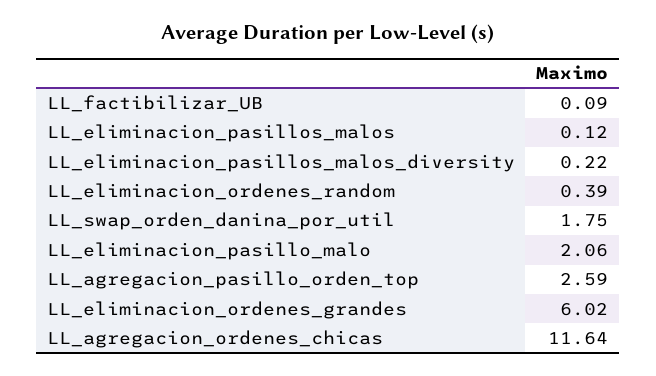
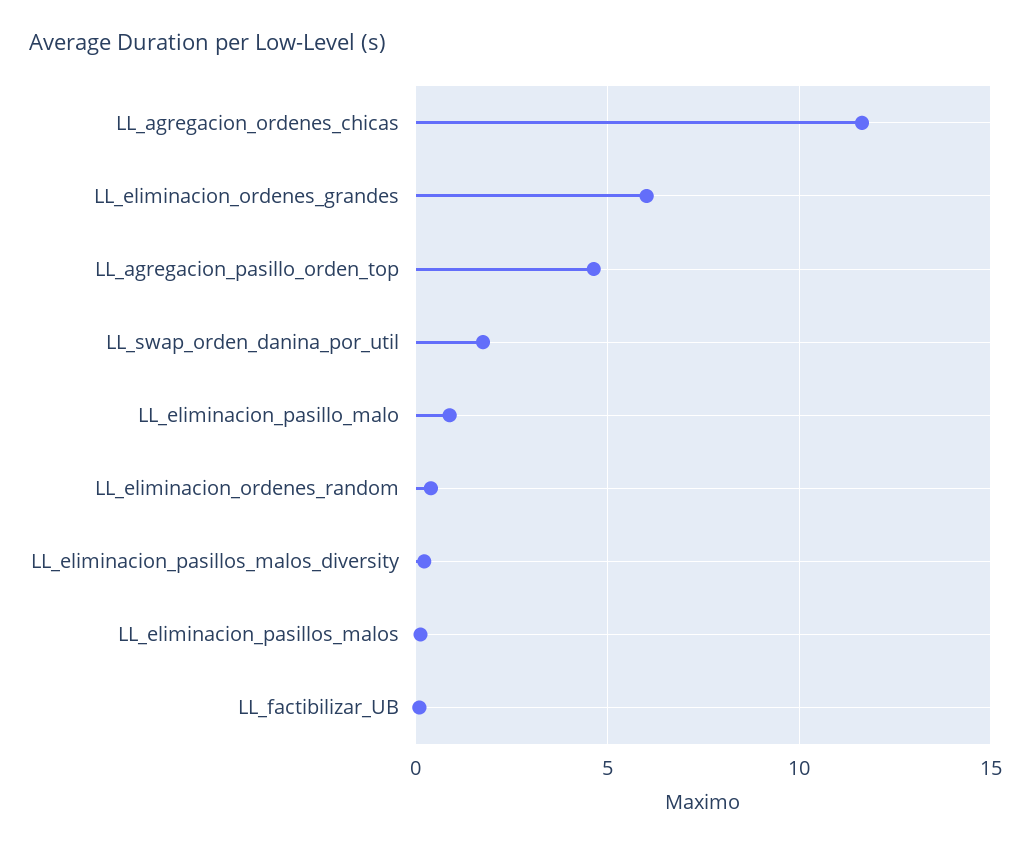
LL_eliminacion_pasillo_malo: 2.06 -> 1
LL_agregacion_pasillo_orden_top: 2.59 -> 4.5

